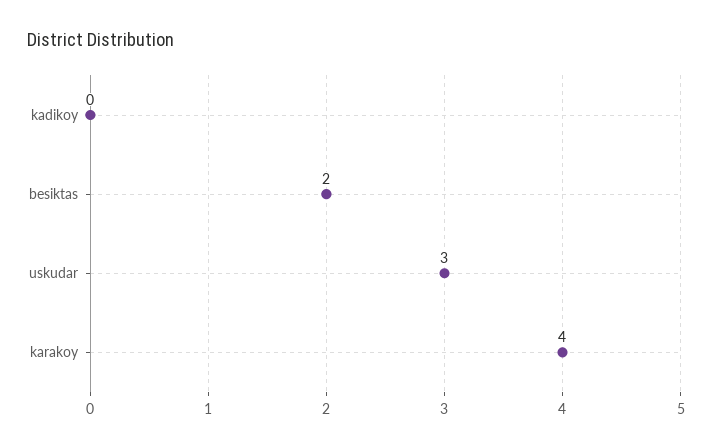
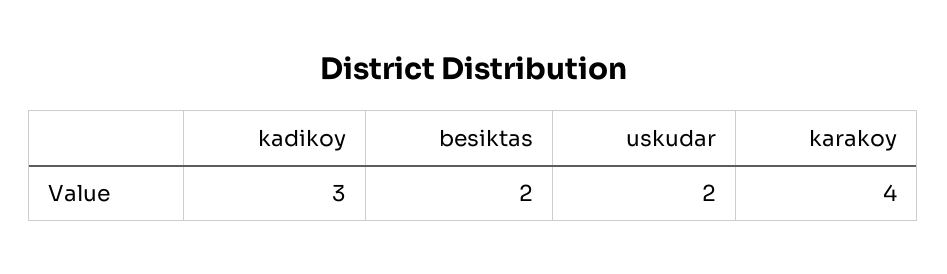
kadikoy: 0 -> 3
uskudar: 3 -> 2

